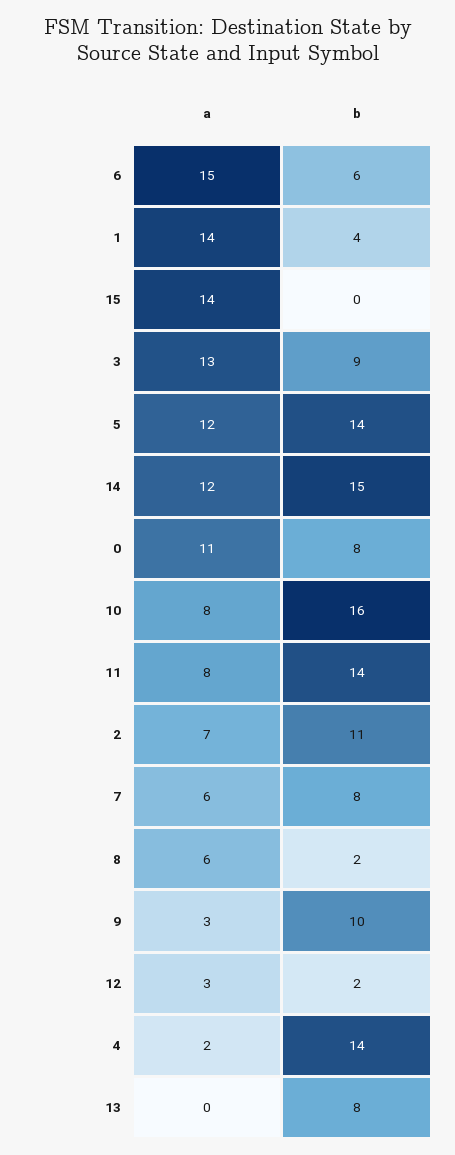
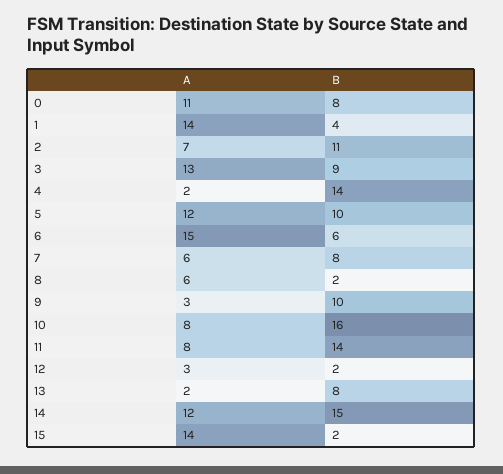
b, 15: 0 -> 2
b, 5: 14 -> 10
a, 13: 0 -> 2

